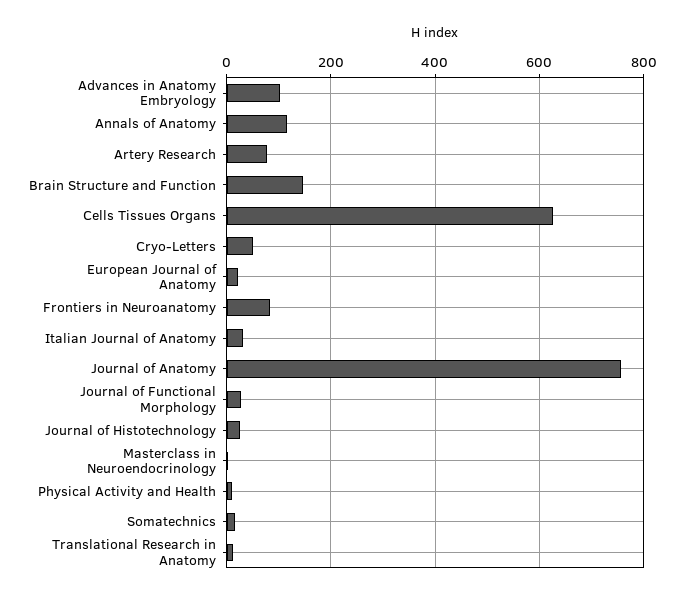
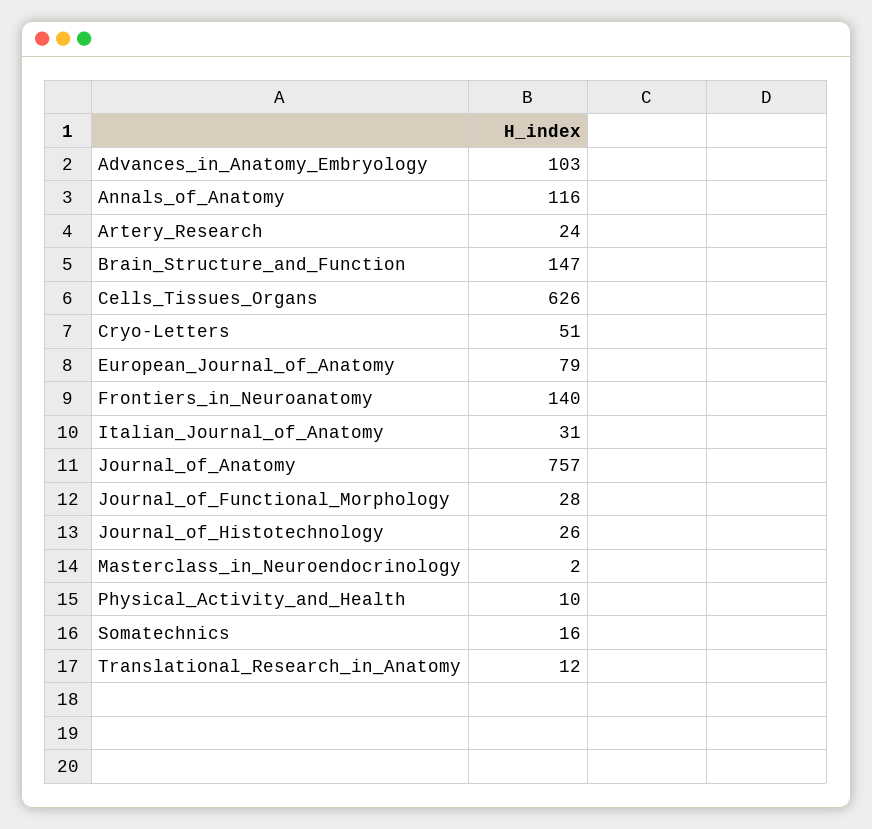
Artery Research: 80 -> 24
European Journal of Anatomy: 20 -> 79
Frontiers in Neuroanatomy: 80 -> 140

